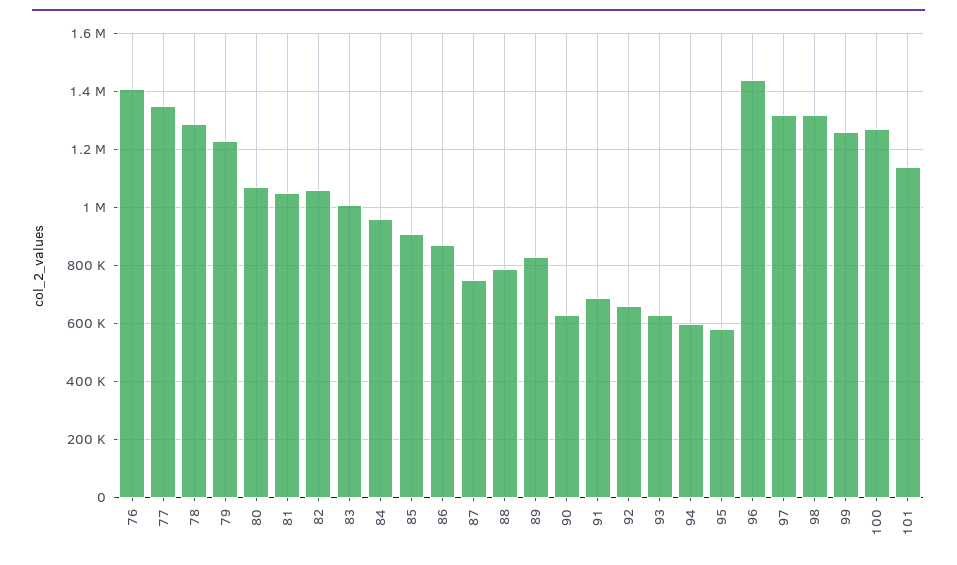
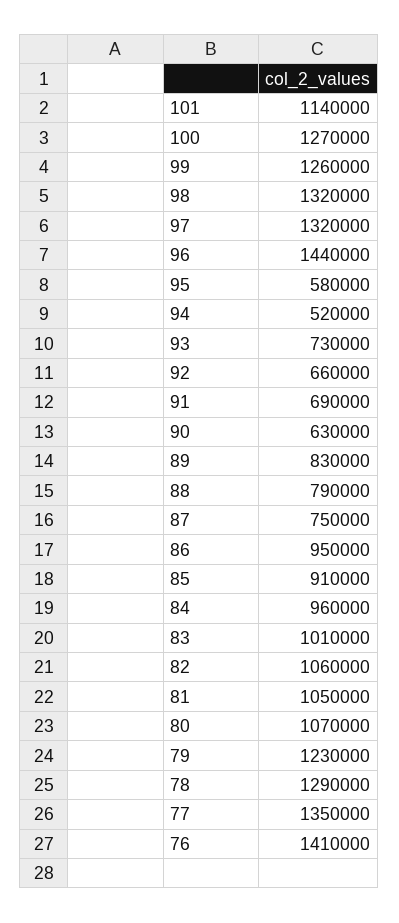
86: 875000 -> 950000
93: 625000 -> 730000
94: 600000 -> 520000

